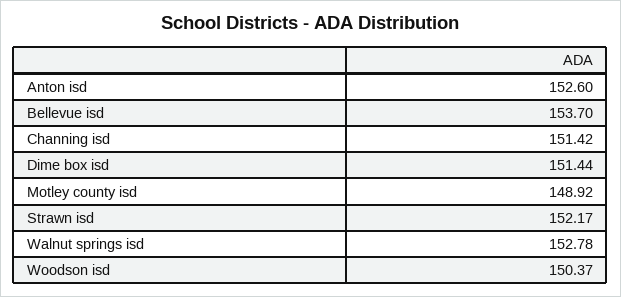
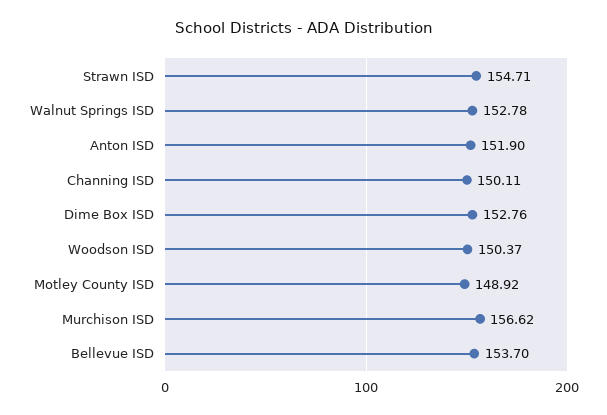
Anton isd: 152.6 -> 151.9
Channing isd: 151.42 -> 150.11
Dime box isd: 151.44 -> 152.76
Strawn isd: 152.17 -> 154.71
Murchison ISD: none -> 156.62

